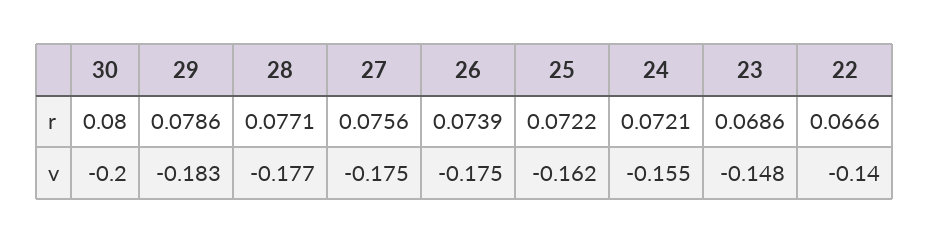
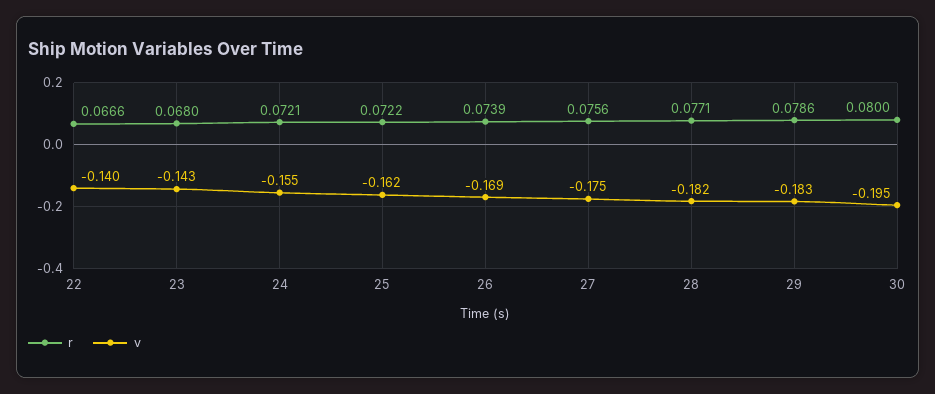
r, 23: 0.0686 -> 0.068
v, 30: -0.2 -> -0.195
v, 28: -0.177 -> -0.182
v, 26: -0.175 -> -0.169
v, 23: -0.148 -> -0.143

